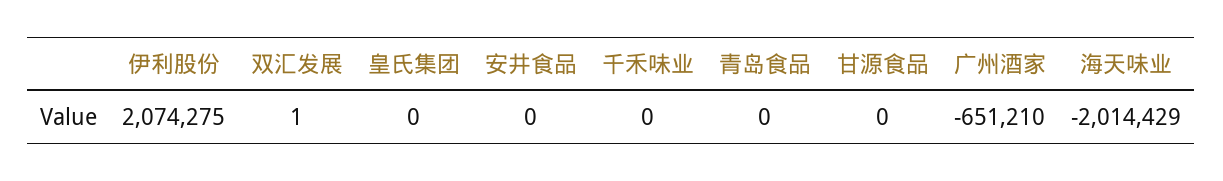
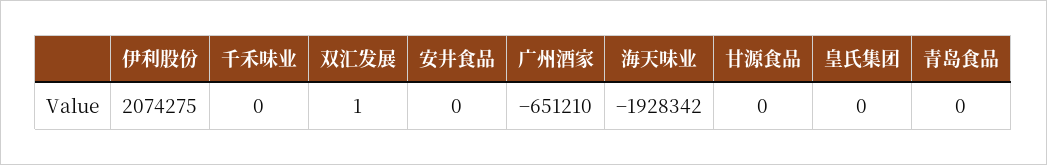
海天味业: -2014429 -> -1928342

